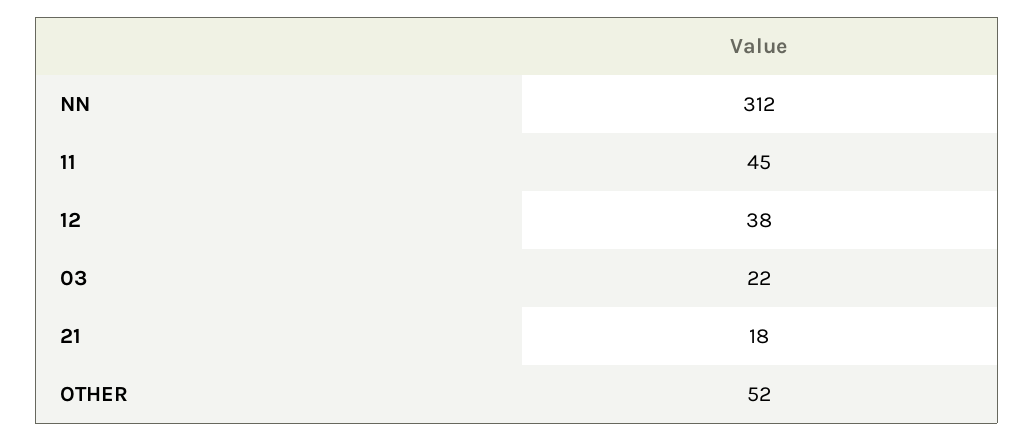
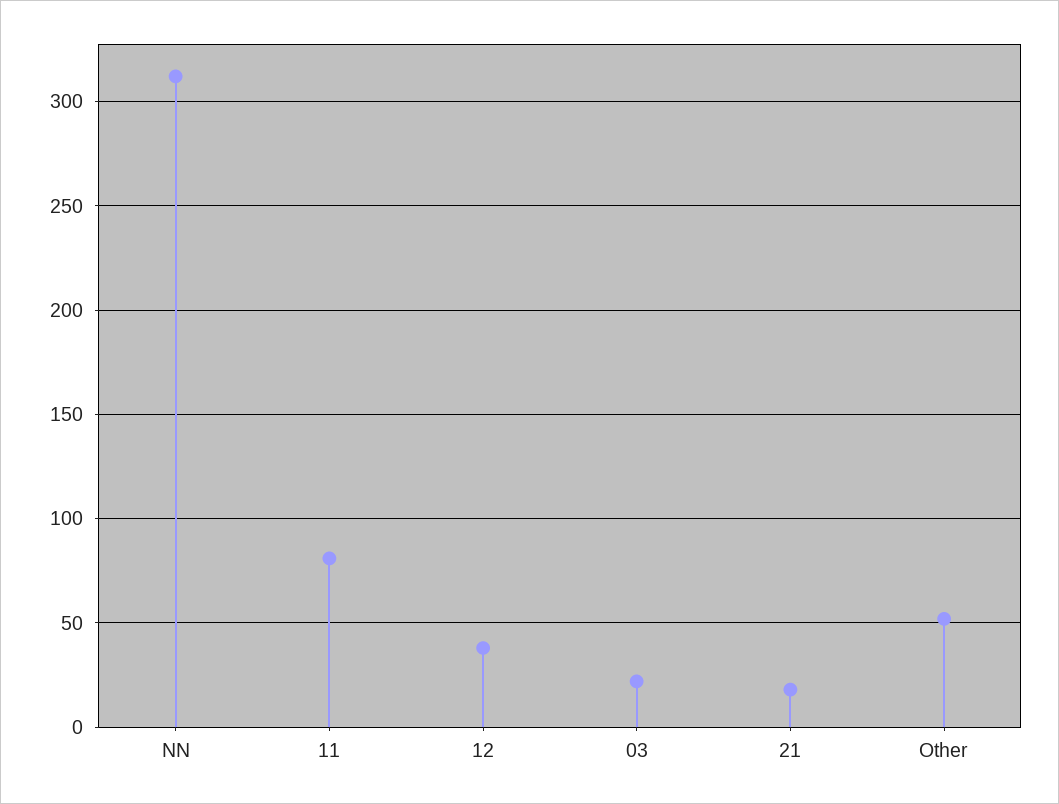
11: 45 -> 80

